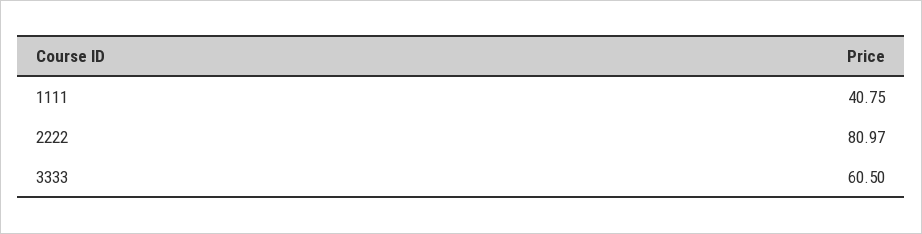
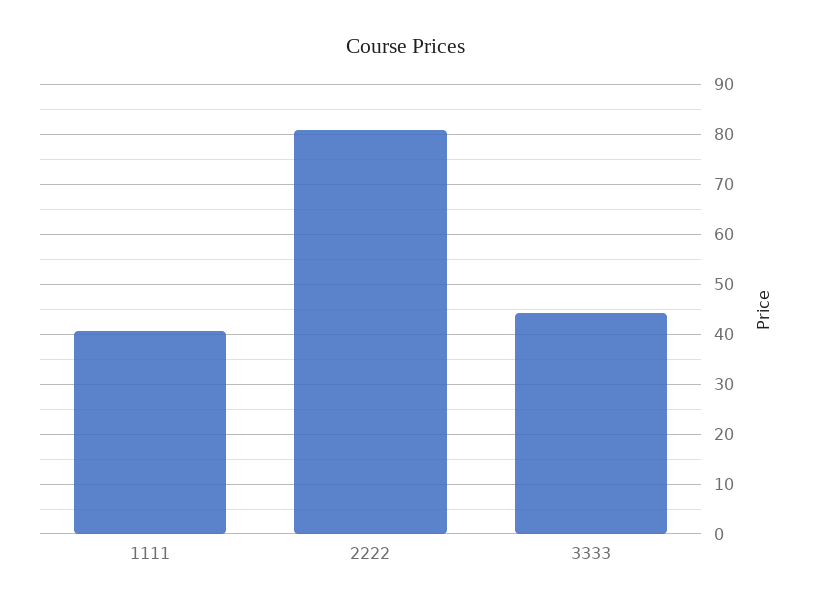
3333: 60.5 -> 44

